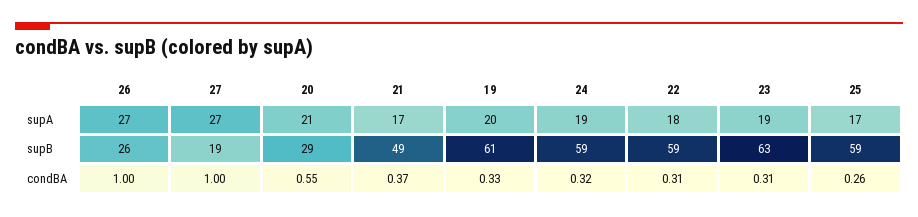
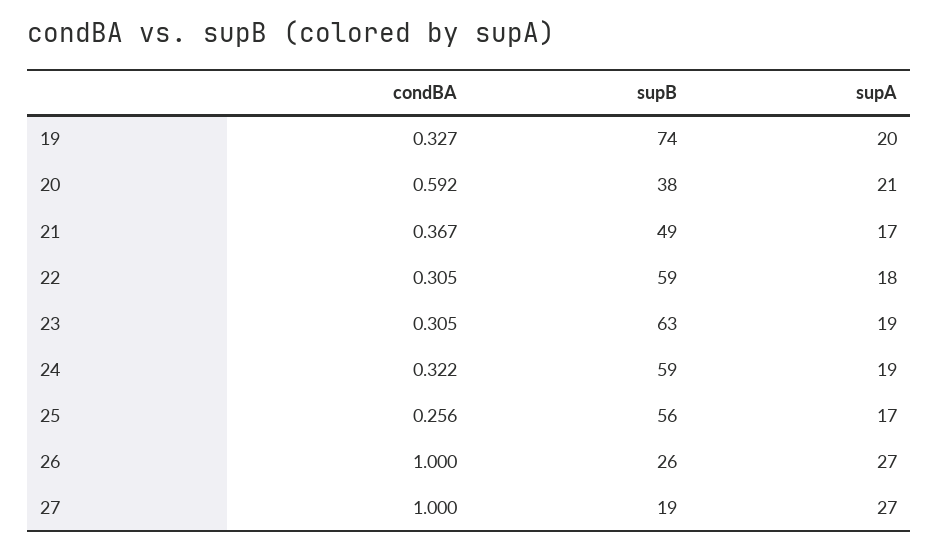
20, supB: 29 -> 38
19, supB: 61 -> 74
25, supB: 59 -> 56
20, condBA: 0.55 -> 0.592

